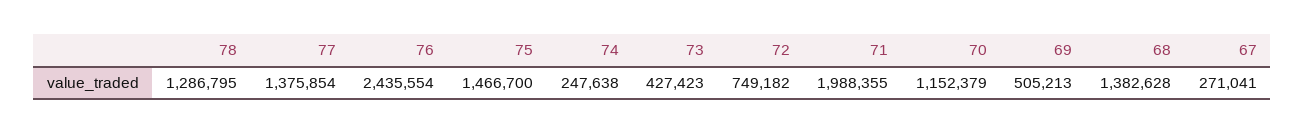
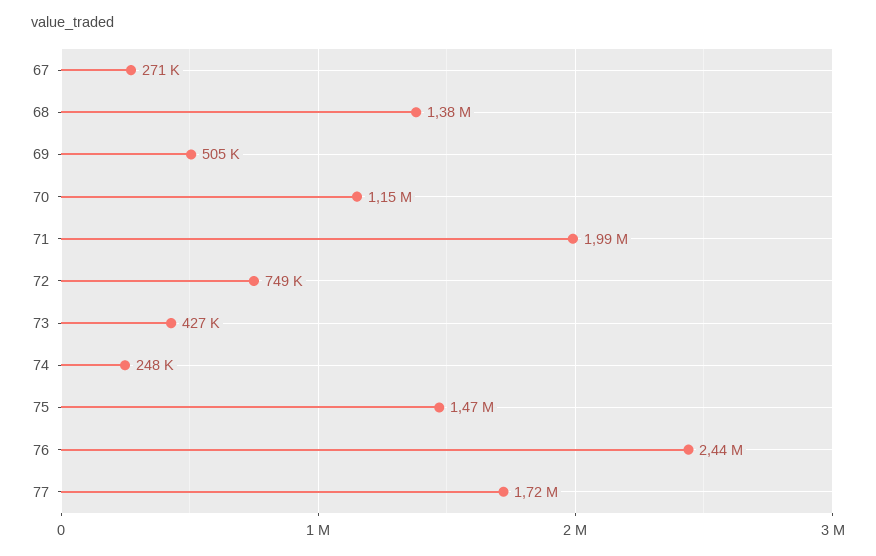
78: 1286795 -> none
77: 1375854 -> 1720000

